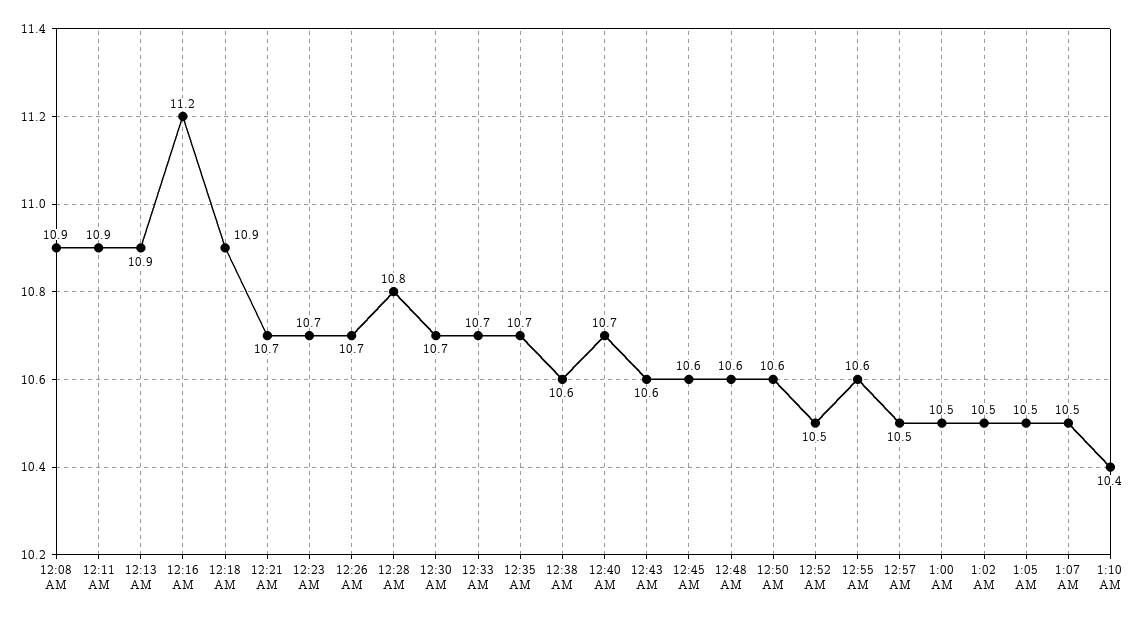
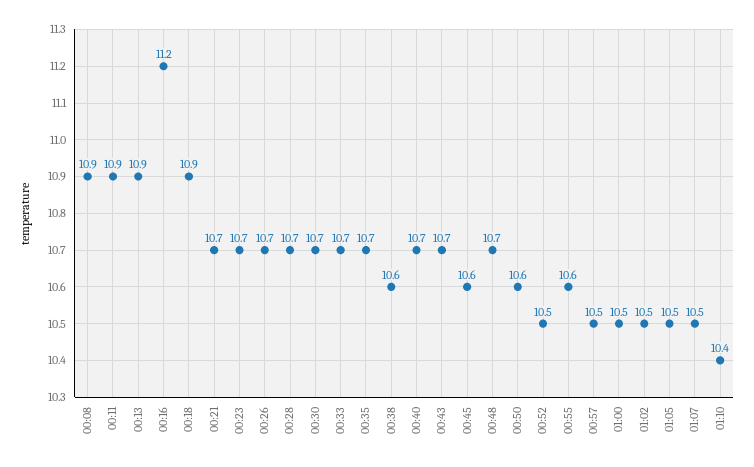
12:28 AM: 10.8 -> 10.7
12:43 AM: 10.6 -> 10.7
12:48 AM: 10.6 -> 10.7

